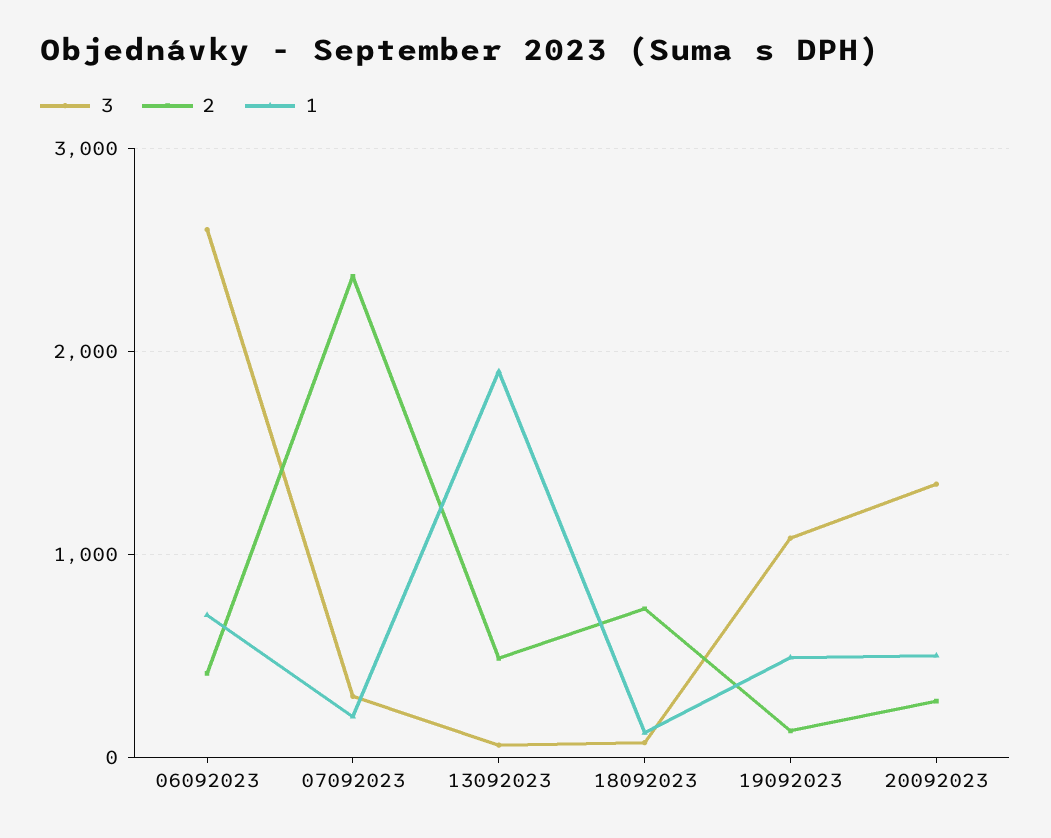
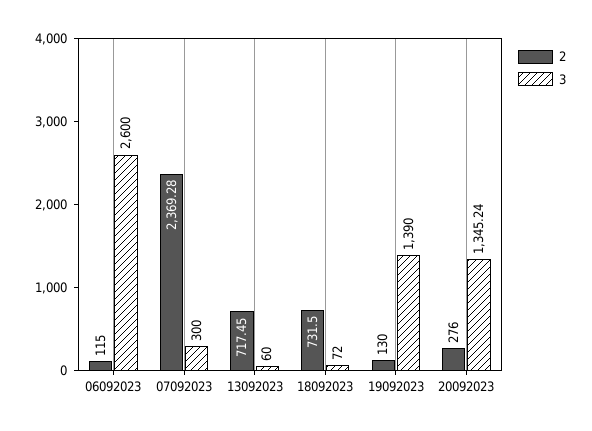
2, 06092023: 400 -> 115
1, 06092023: 700 -> none
1, 07092023: 200 -> none
2, 13092023: 500 -> 717.45
1, 13092023: 1900 -> none
1, 18092023: 100 -> none
3, 19092023: 1100 -> 1390
1, 19092023: 500 -> none
1, 20092023: 500 -> none

